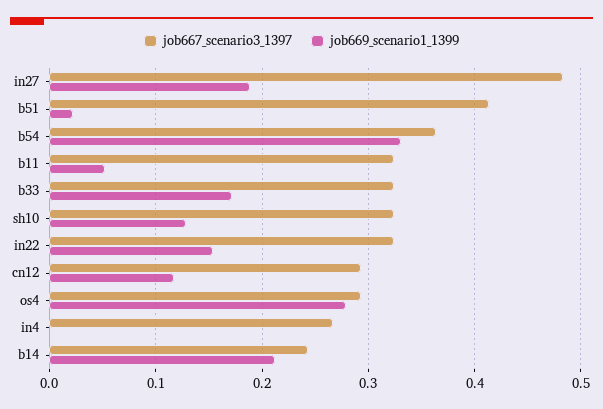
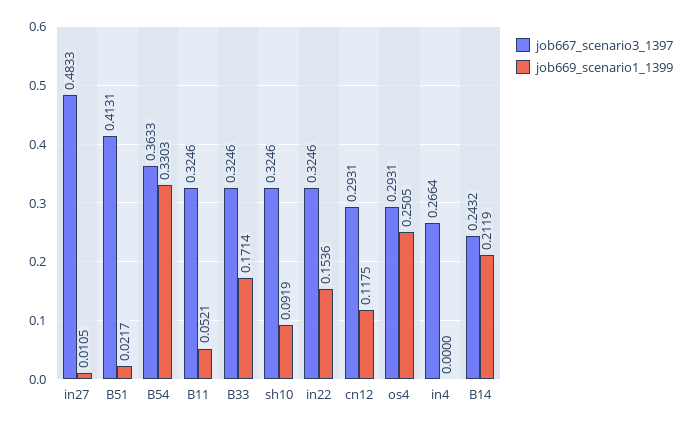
job669_scenario1_1399, in27: 0.19 -> 0.0105
job669_scenario1_1399, sh10: 0.13 -> 0.0919
job669_scenario1_1399, os4: 0.28 -> 0.2505

